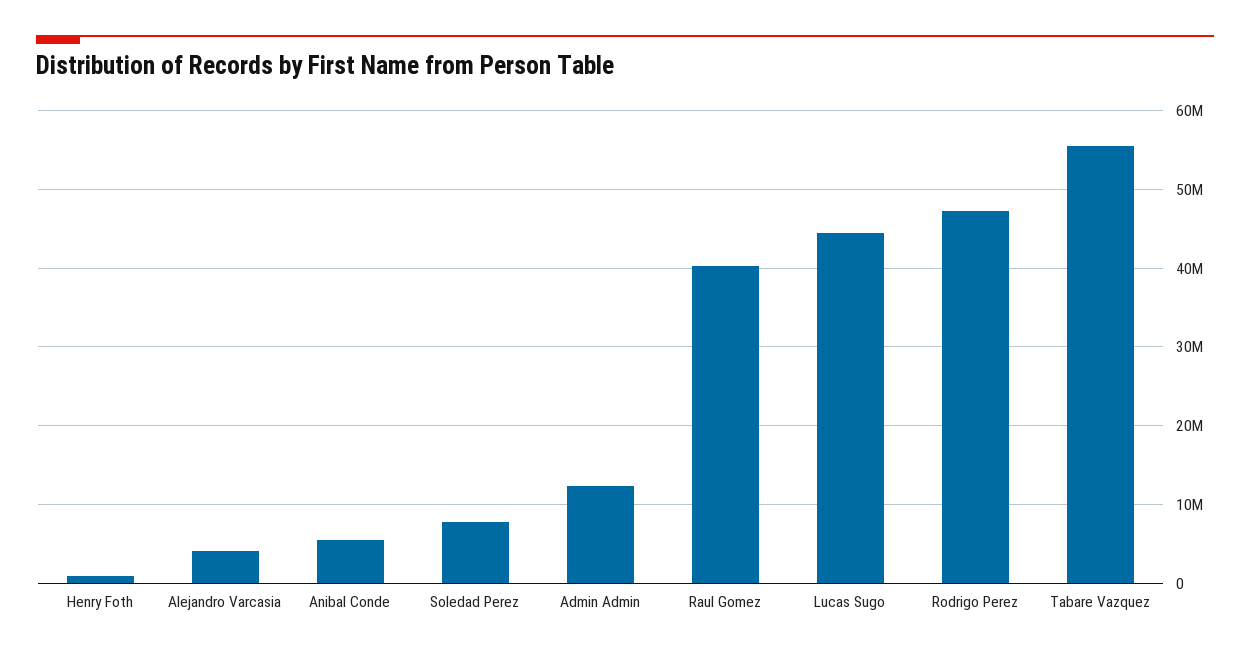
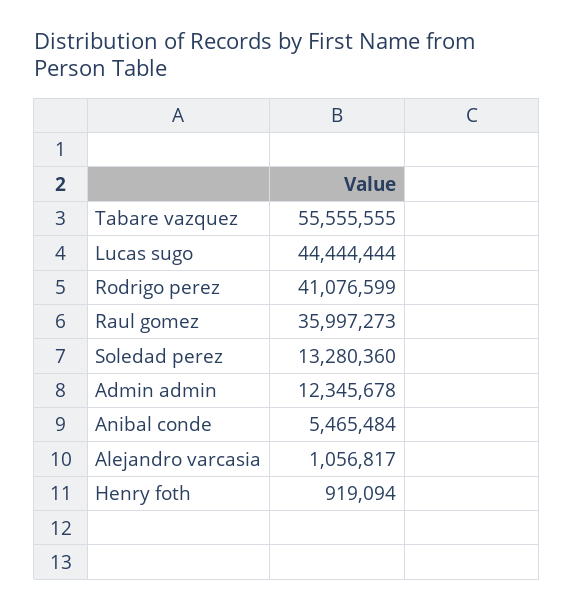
Alejandro Varcasia: 4000000 -> 1056817
Soledad Perez: 8000000 -> 13280360
Raul Gomez: 40000000 -> 35997273
Rodrigo Perez: 47000000 -> 41076599

